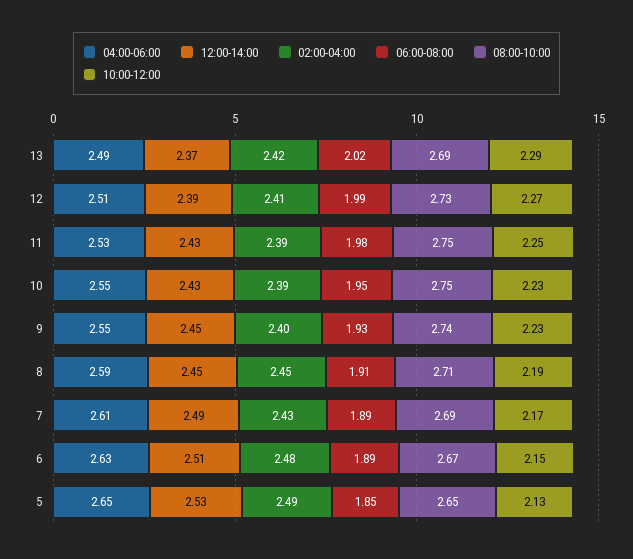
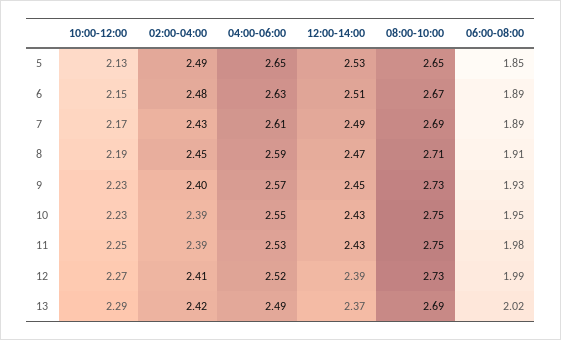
04:00-06:00, 12: 2.51 -> 2.52
04:00-06:00, 9: 2.55 -> 2.57
08:00-10:00, 9: 2.74 -> 2.73
12:00-14:00, 8: 2.45 -> 2.47

